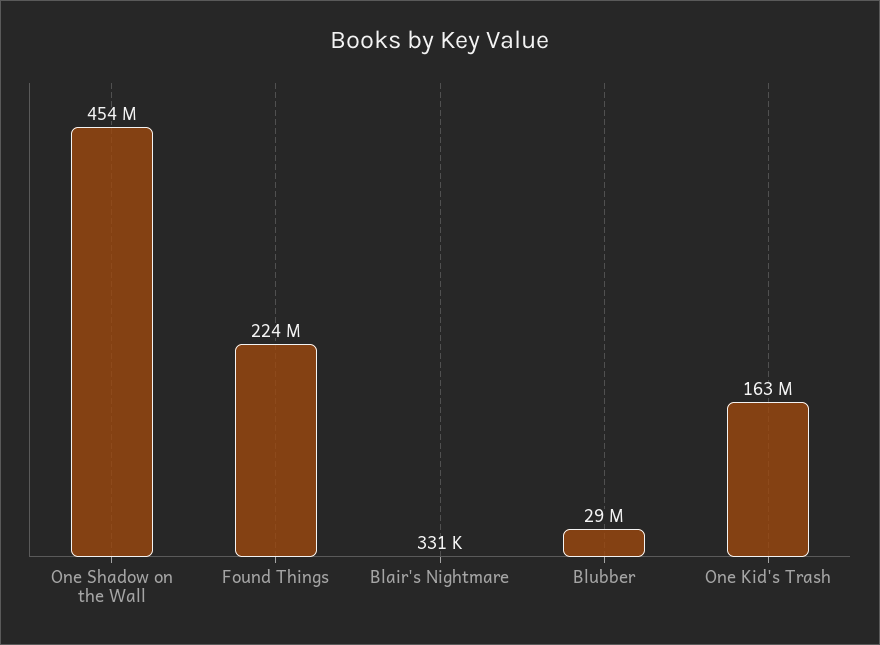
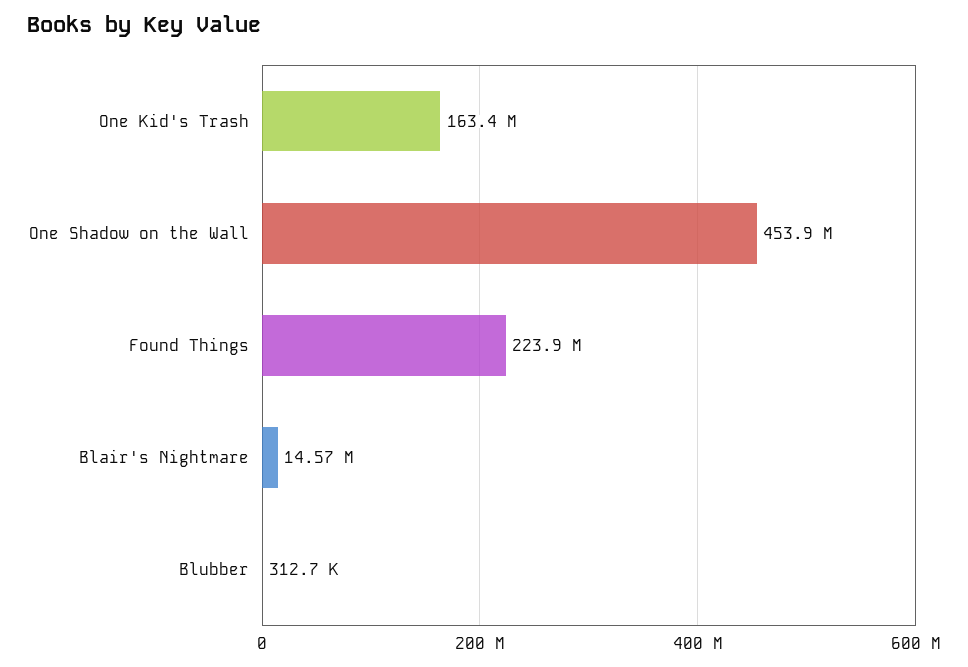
Blair's Nightmare: 331000 -> 14570000
Blubber: 29000000 -> 312700

